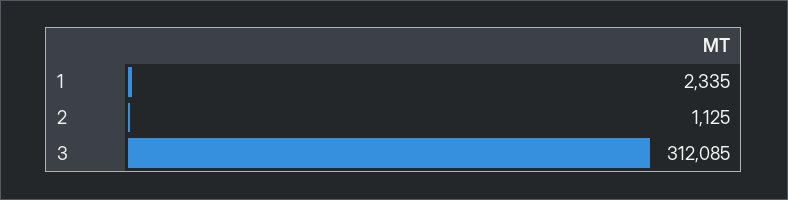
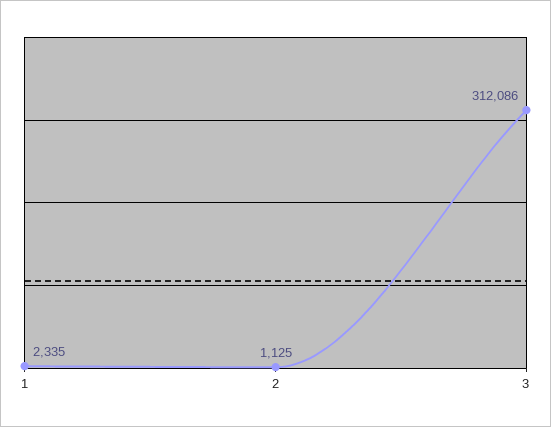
3: 312085 -> 312086

